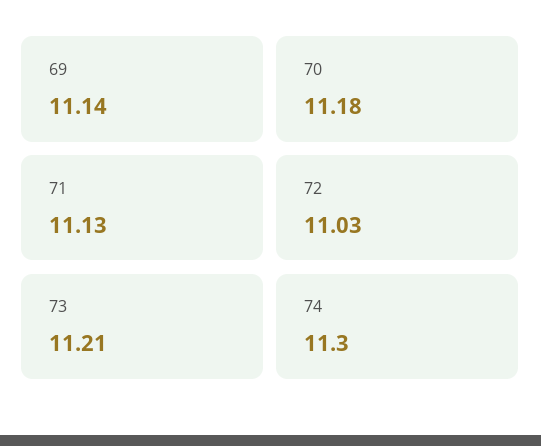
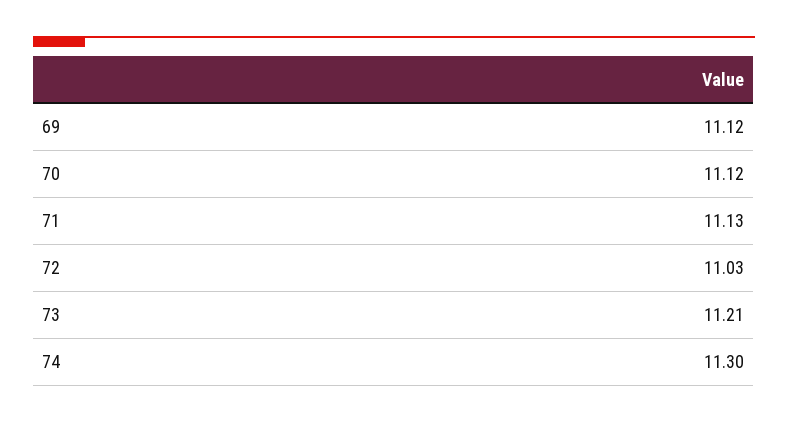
69: 11.14 -> 11.12
70: 11.18 -> 11.12

